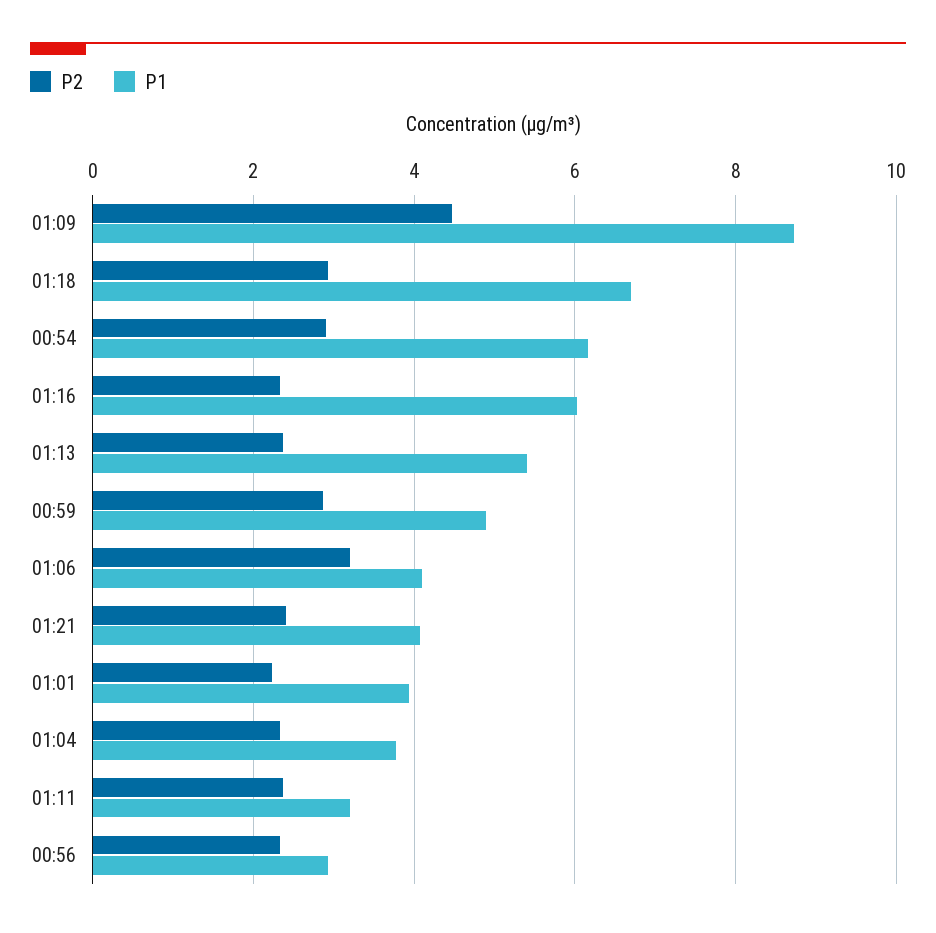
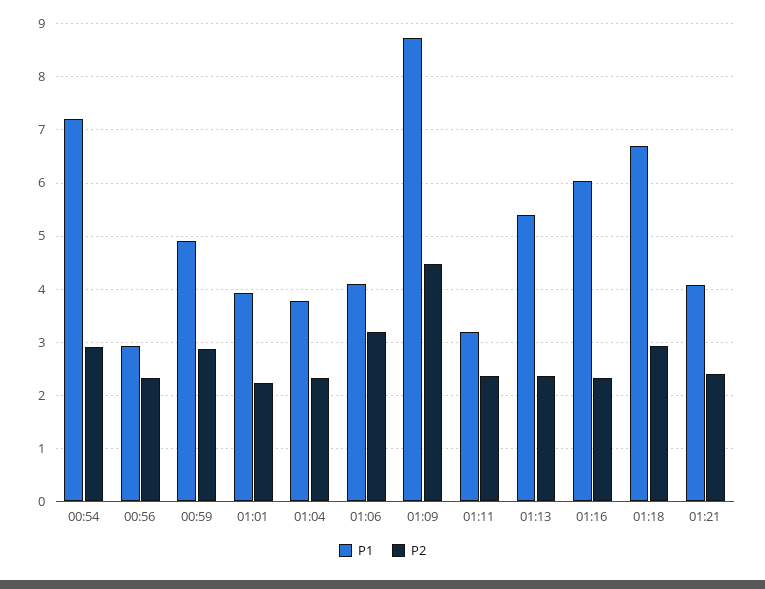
P1, 00:54: 6.2 -> 7.2

